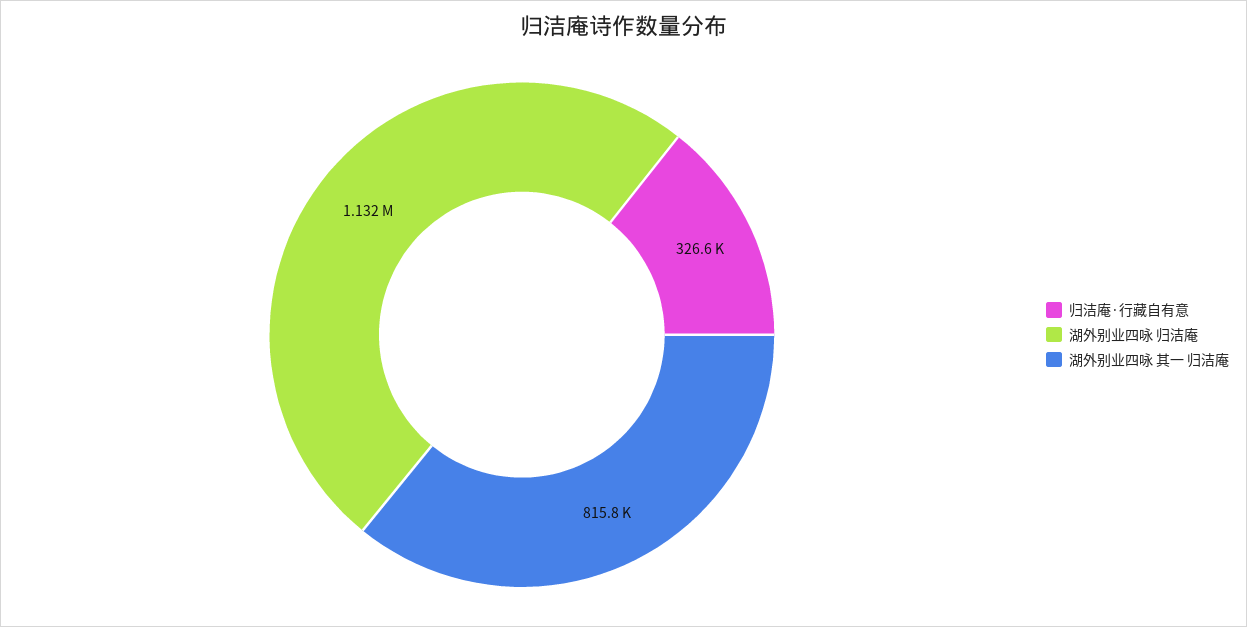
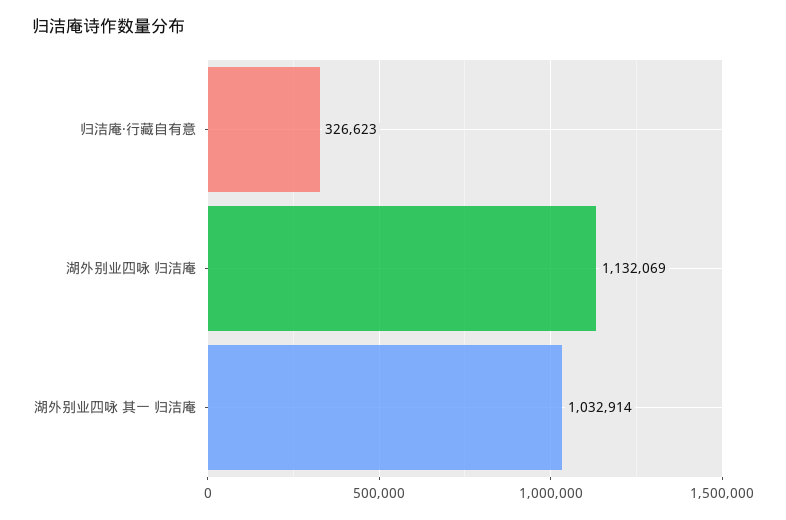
湖外别业四咏 其一 归洁庵: 815800 -> 1032914

